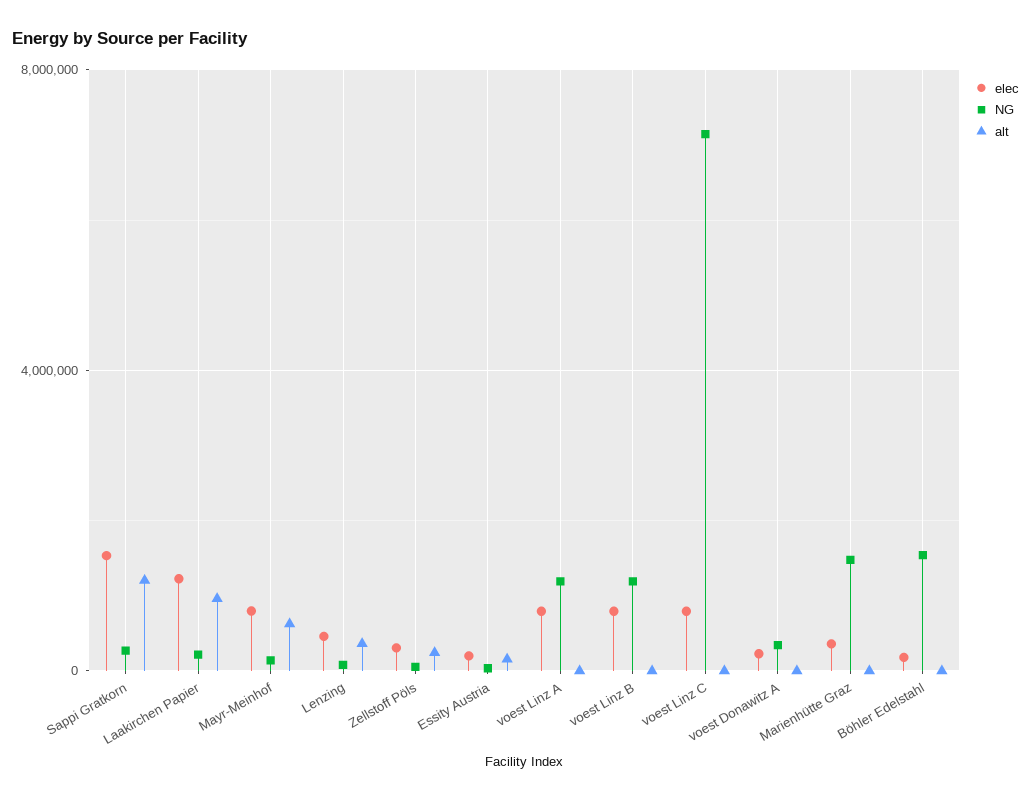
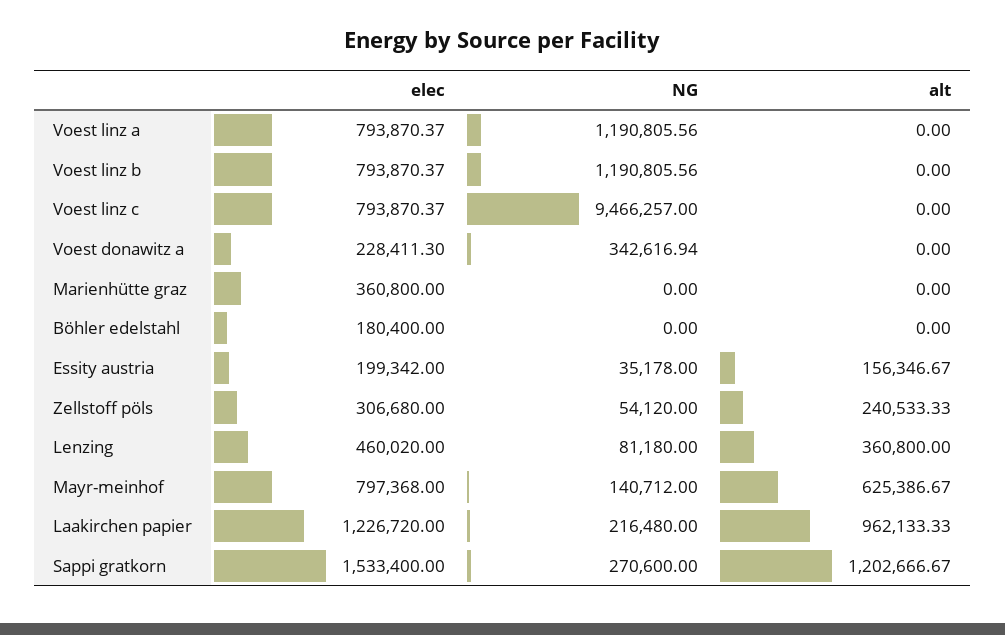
NG, voest Linz C: 7000000 -> 9466257
NG, Marienhütte Graz: 1500000 -> 0
NG, Böhler Edelstahl: 1500000 -> 0

